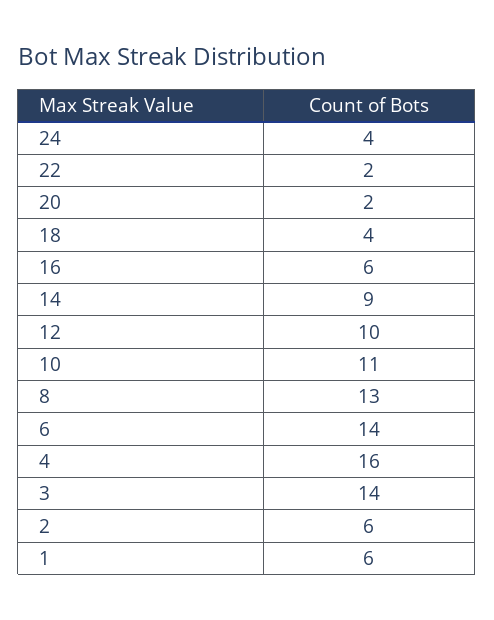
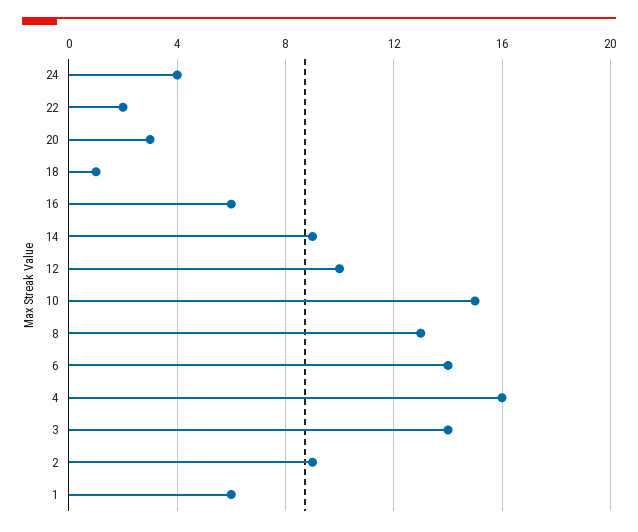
20: 2 -> 3
18: 4 -> 1
10: 11 -> 15
2: 6 -> 9

